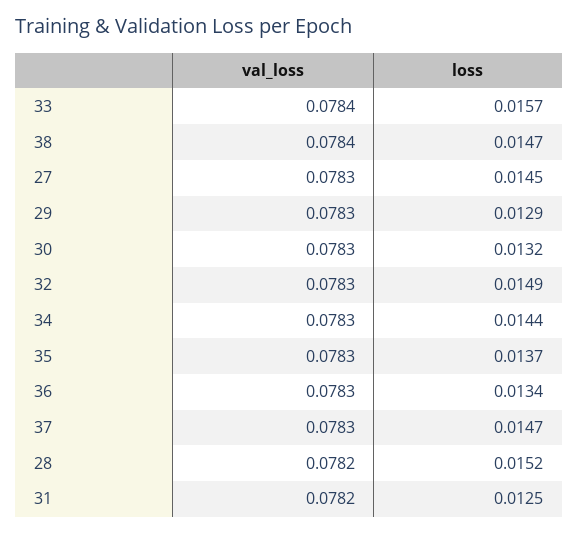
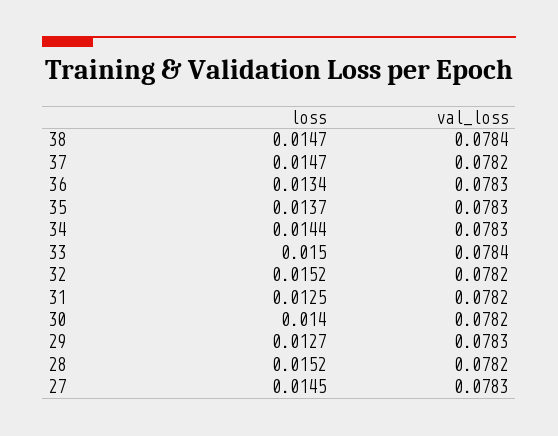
loss, 33: 0.0157 -> 0.015
loss, 29: 0.0129 -> 0.0127
val_loss, 30: 0.0783 -> 0.0782
loss, 30: 0.0132 -> 0.014
val_loss, 32: 0.0783 -> 0.0782
loss, 32: 0.0149 -> 0.0152
val_loss, 37: 0.0783 -> 0.0782

